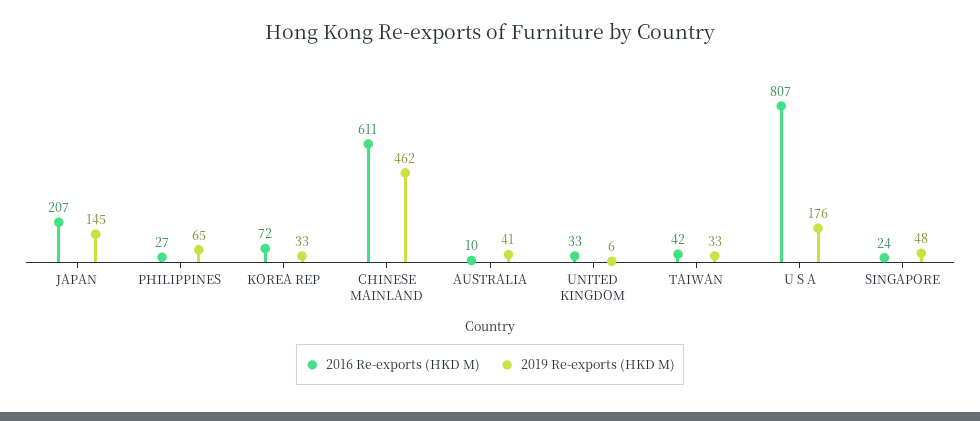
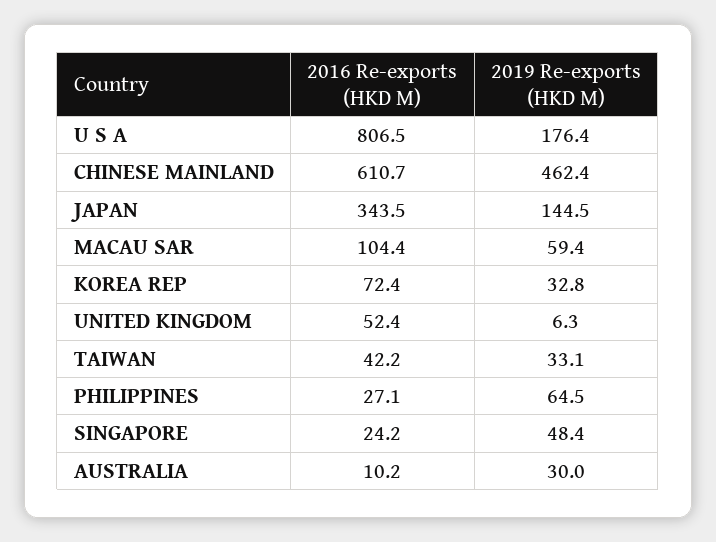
2016 Re-exports (HKD M), JAPAN: 207 -> 343.5
2019 Re-exports (HKD M), AUSTRALIA: 41 -> 30
2016 Re-exports (HKD M), UNITED KINGDOM: 33 -> 52.4
2016 Re-exports (HKD M), MACAU SAR: none -> 104.4
2019 Re-exports (HKD M), MACAU SAR: none -> 59.4

